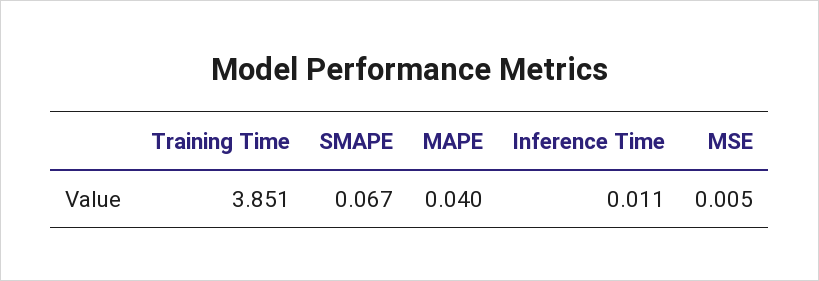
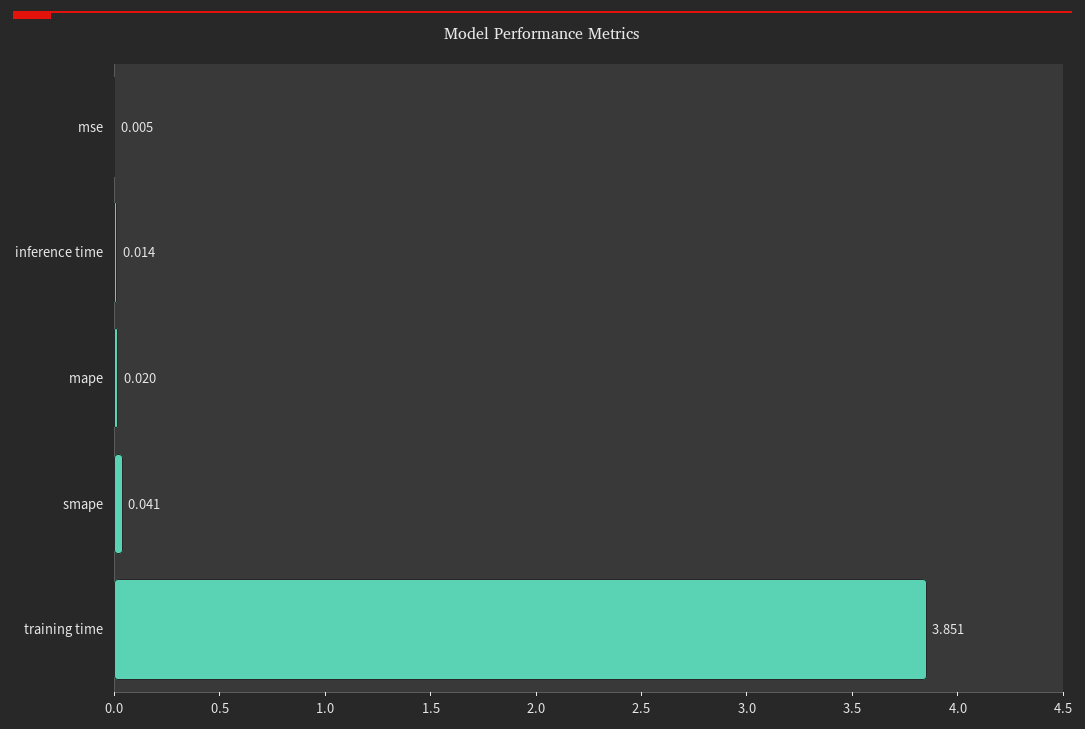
SMAPE: 0.067 -> 0.041
MAPE: 0.04 -> 0.02
Inference Time: 0.011 -> 0.014

